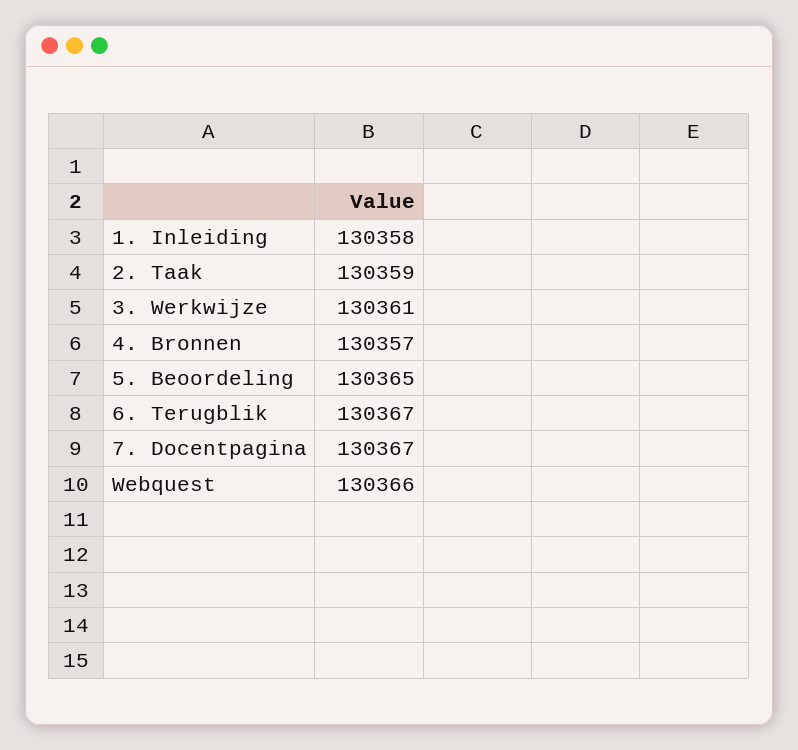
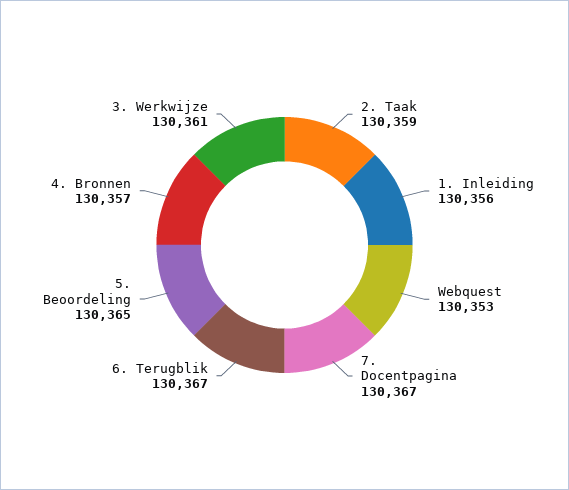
1. Inleiding: 130358 -> 130356
Webquest: 130366 -> 130353

